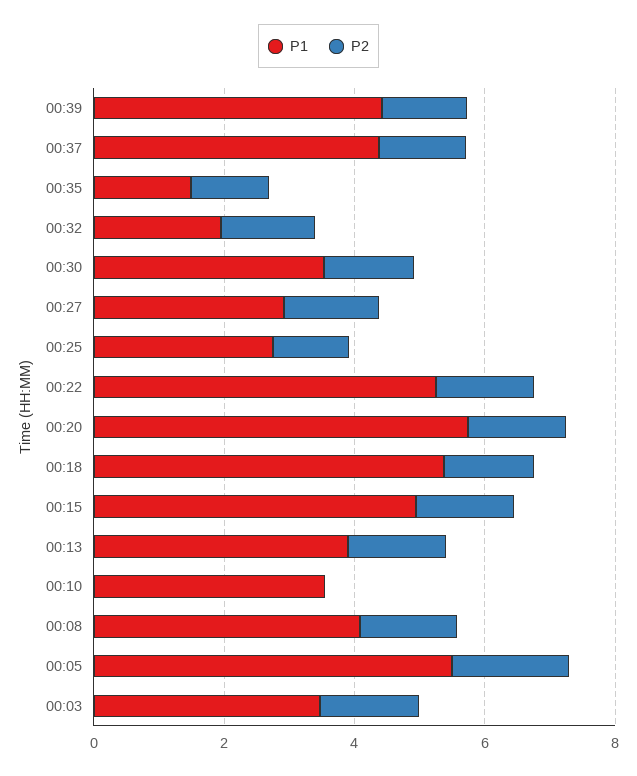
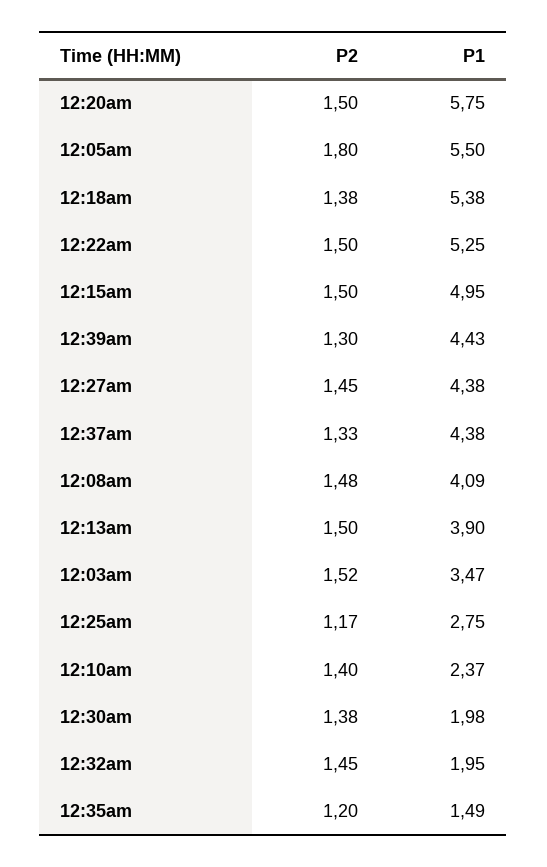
P1, 00:30: 3.5 -> 1.98
P1, 00:27: 3 -> 4.38
P1, 00:10: 3.5 -> 2.37
P2, 00:10: 0 -> 1.4

